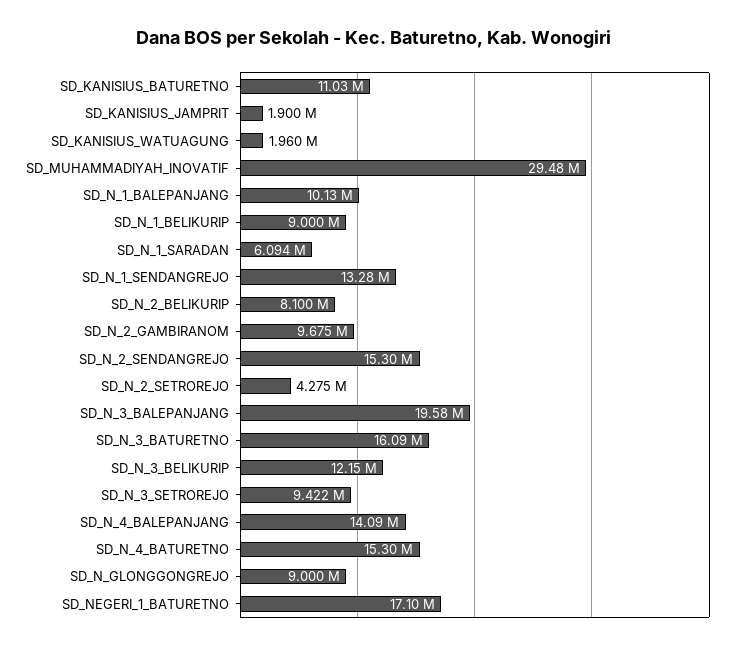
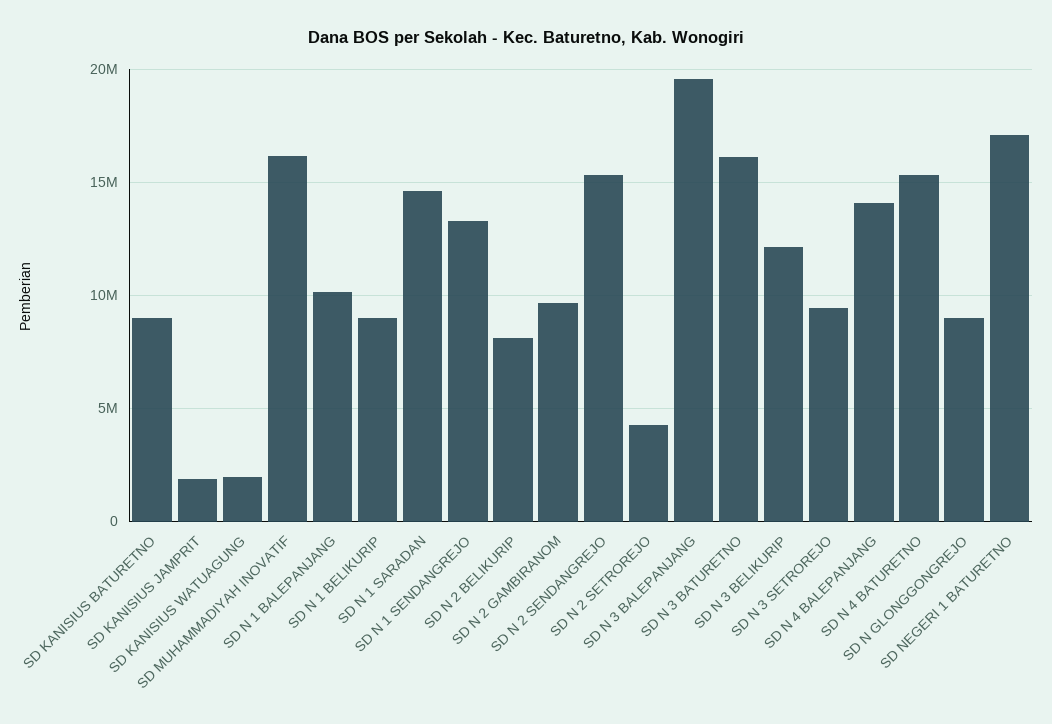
SD_KANISIUS_BATURETNO: 11030000 -> 9000000
SD_MUHAMMADIYAH_INOVATIF: 29480000 -> 16000000
SD_N_1_SARADAN: 6094000 -> 14500000

